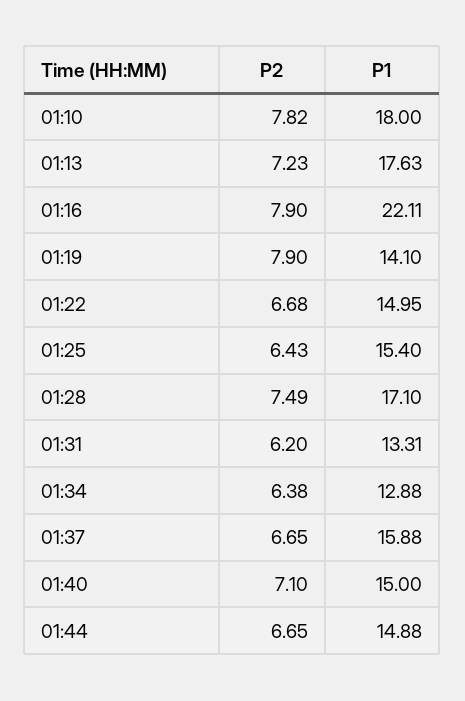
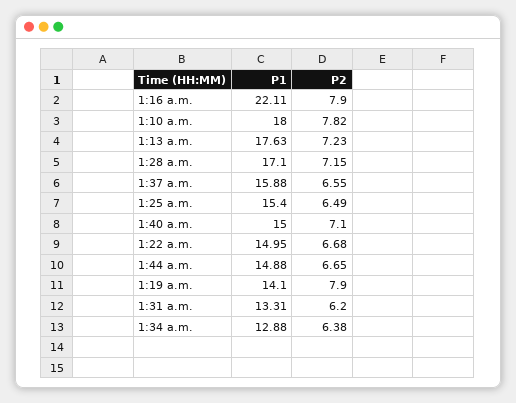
P2, 01:25: 6.43 -> 6.49
P2, 01:28: 7.49 -> 7.15
P2, 01:37: 6.65 -> 6.55

